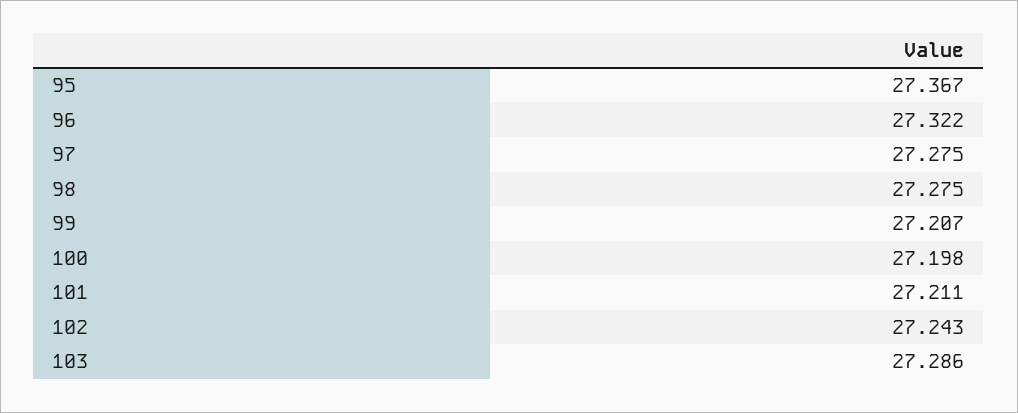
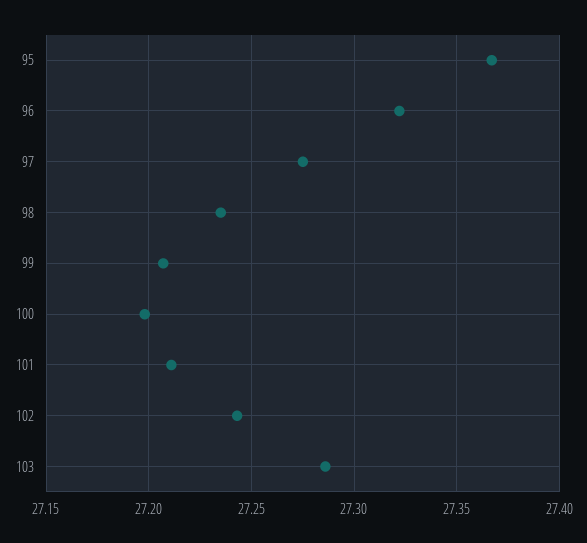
98: 27.275 -> 27.235

